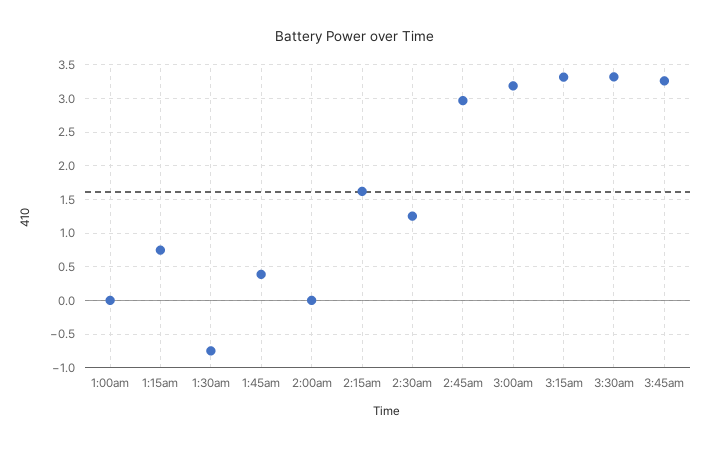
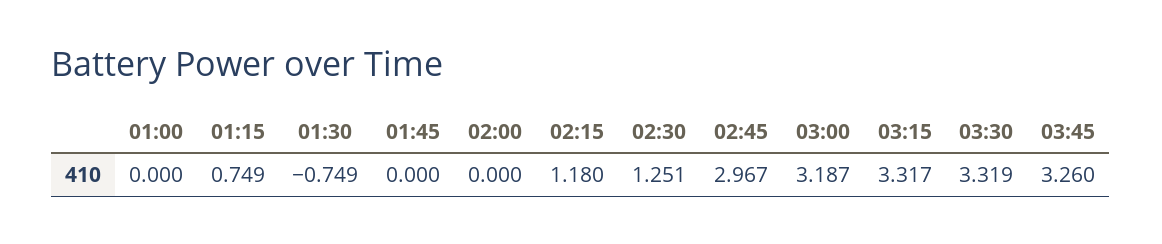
1:45am: 0.4 -> 0
2:15am: 1.6 -> 1.18

